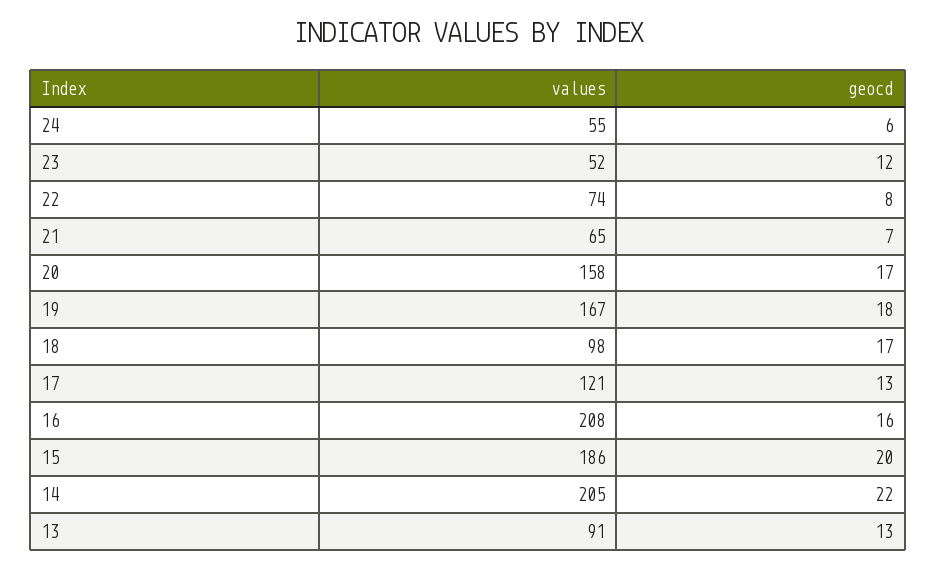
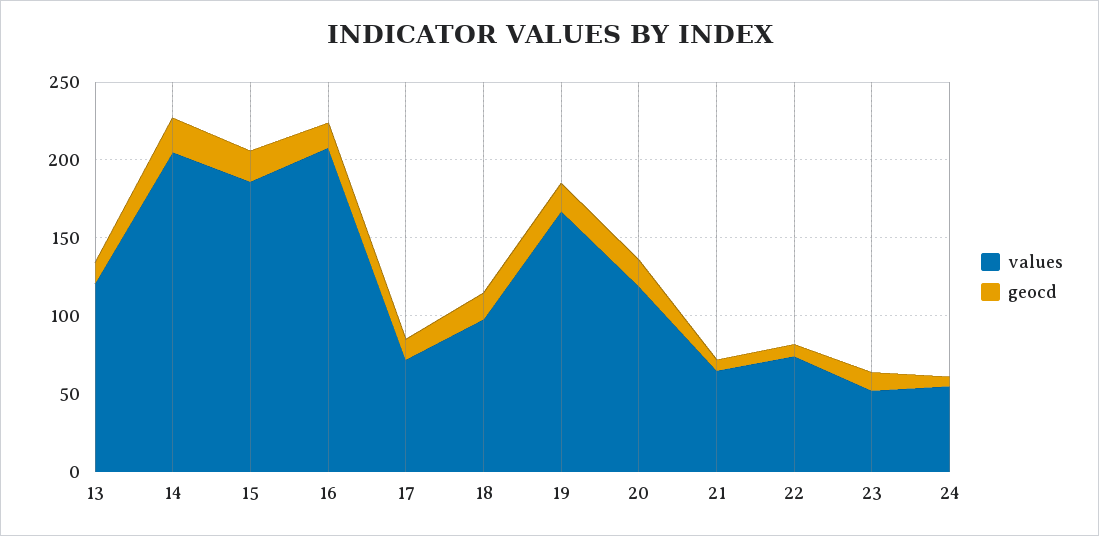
values, 20: 158 -> 120
values, 17: 121 -> 70
values, 13: 91 -> 120

